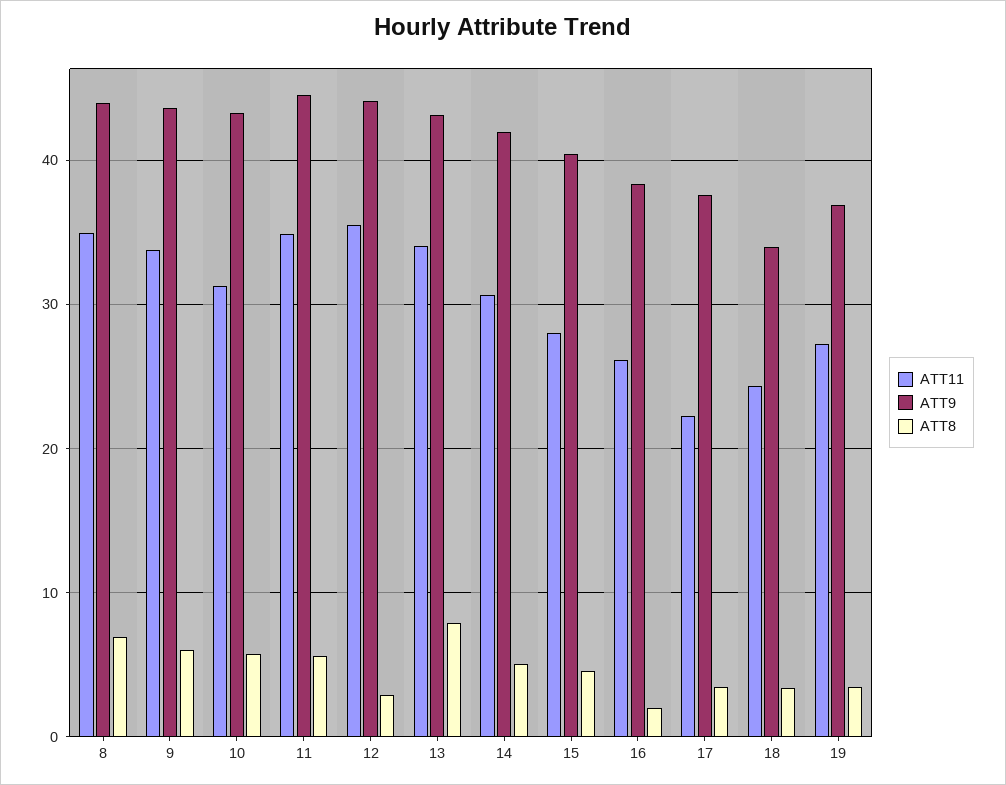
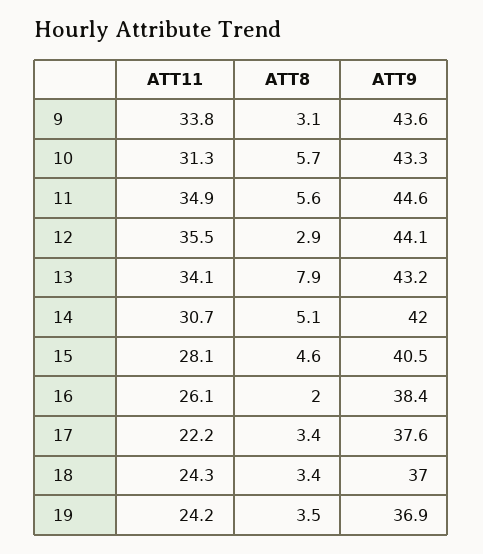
ATT11, 8: 35 -> none
ATT9, 8: 44 -> none
ATT8, 8: 7 -> none
ATT8, 9: 6 -> 3.1
ATT9, 18: 34 -> 37
ATT11, 19: 27 -> 24.2

